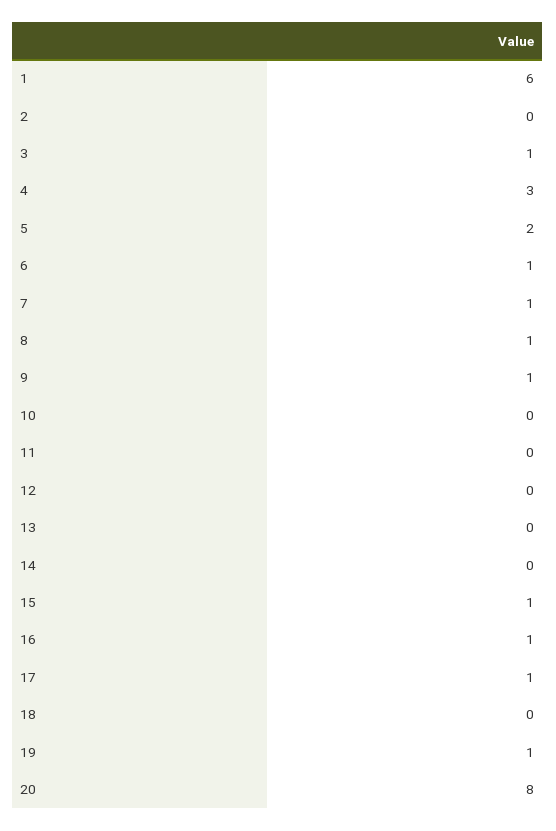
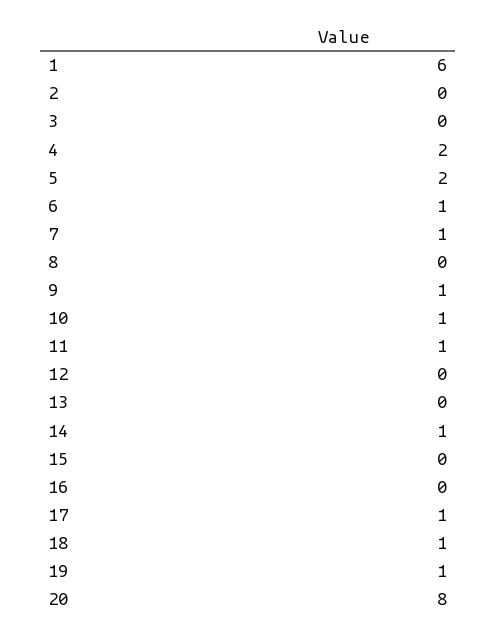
3: 1 -> 0
4: 3 -> 2
8: 1 -> 0
10: 0 -> 1
11: 0 -> 1
14: 0 -> 1
15: 1 -> 0
16: 1 -> 0
18: 0 -> 1

